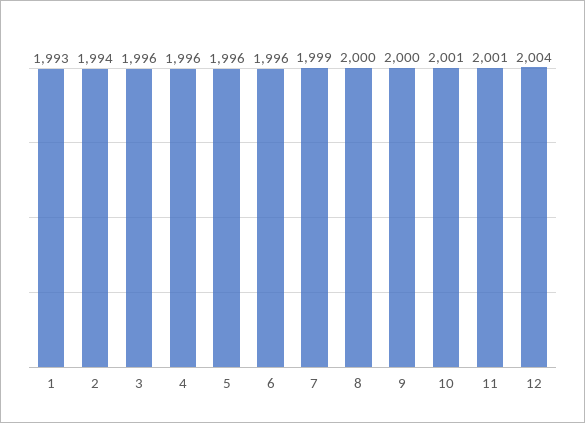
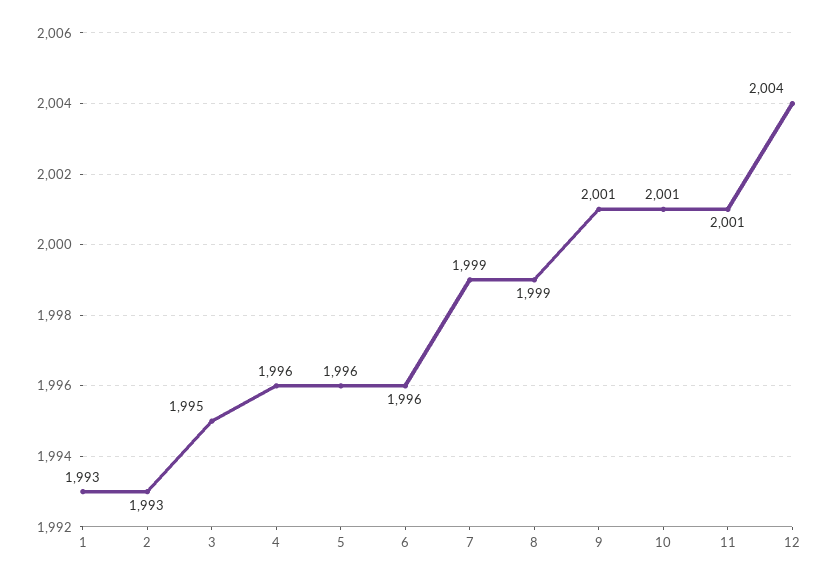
2: 1994 -> 1993
3: 1996 -> 1995
8: 2000 -> 1999
9: 2000 -> 2001

